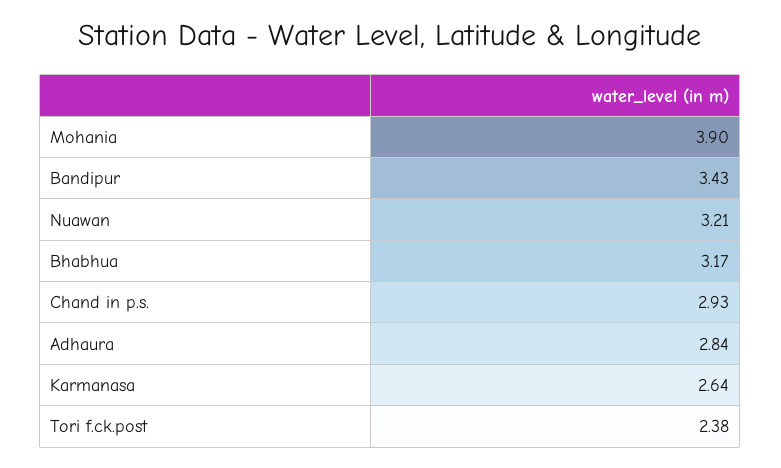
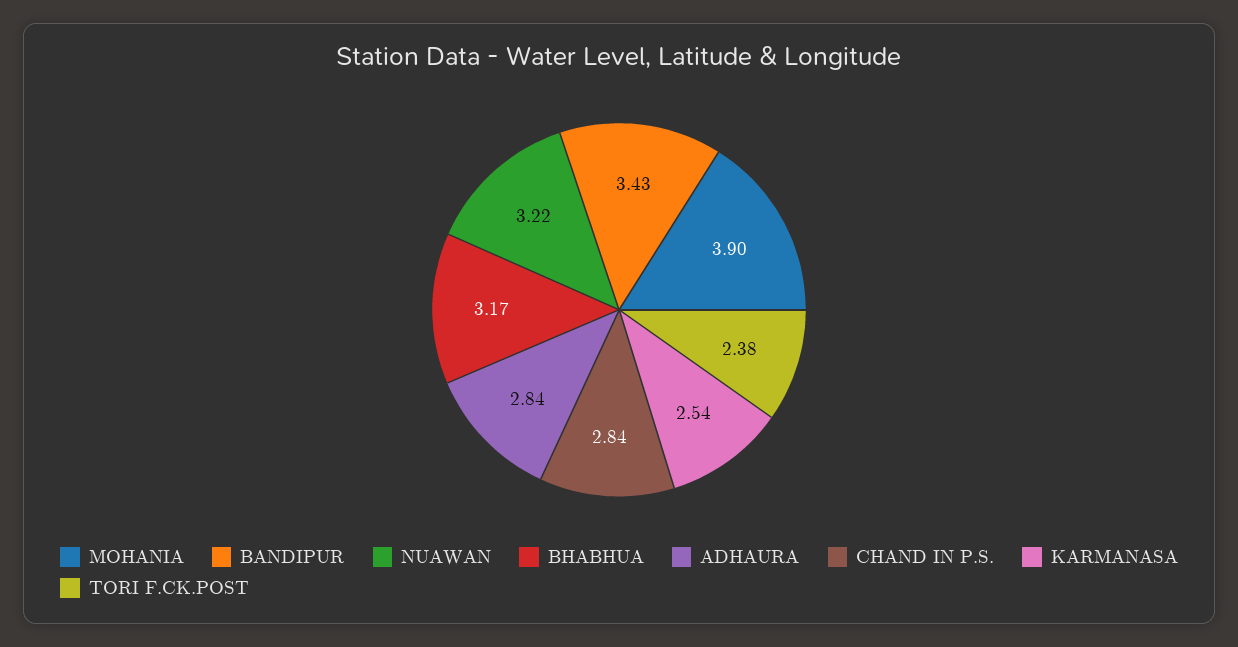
Nuawan: 3.21 -> 3.22
Chand in p.s.: 2.93 -> 2.84
Karmanasa: 2.64 -> 2.54

